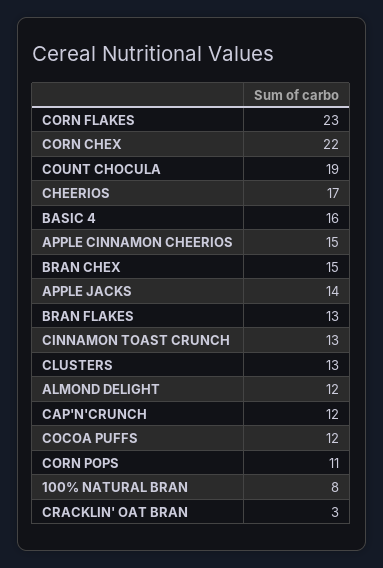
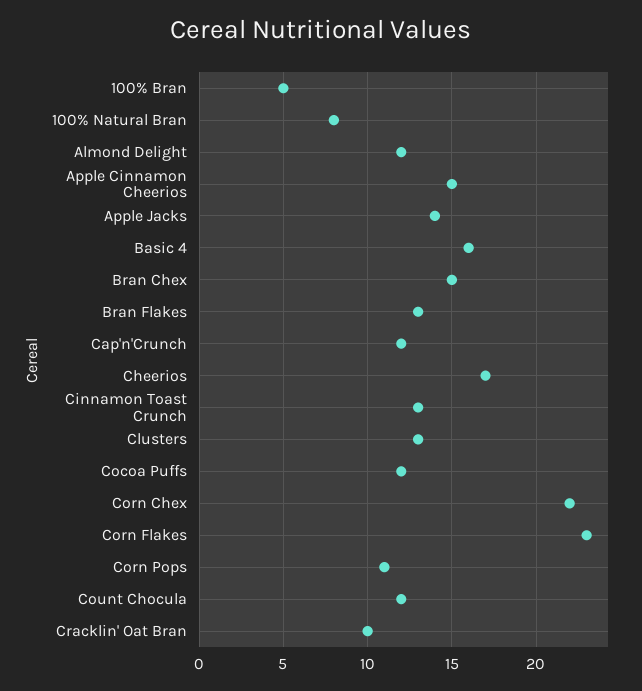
COUNT CHOCULA: 19 -> 12
CRACKLIN' OAT BRAN: 3 -> 10
100% Bran: none -> 5

